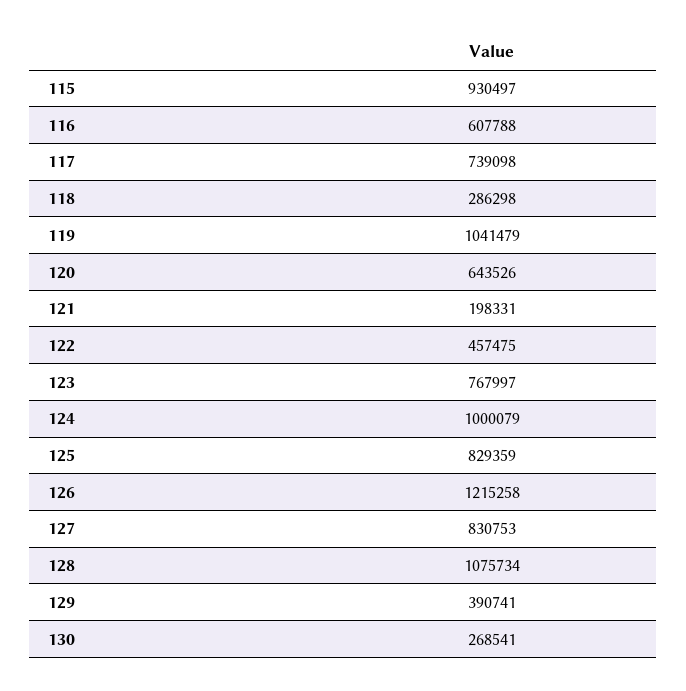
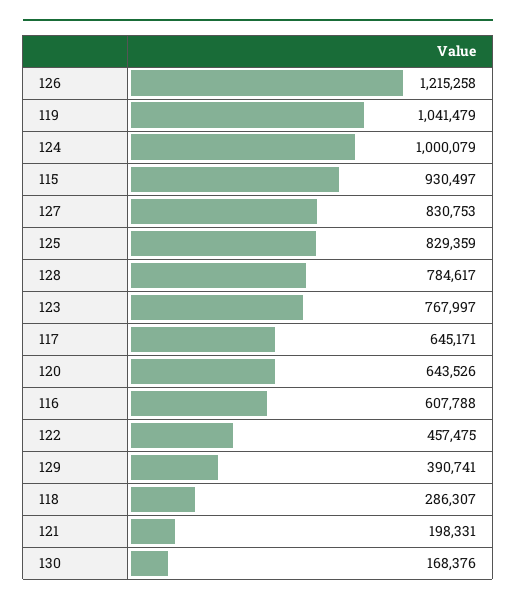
117: 739098 -> 645171
118: 286298 -> 286307
128: 1075734 -> 784617
130: 268541 -> 168376

